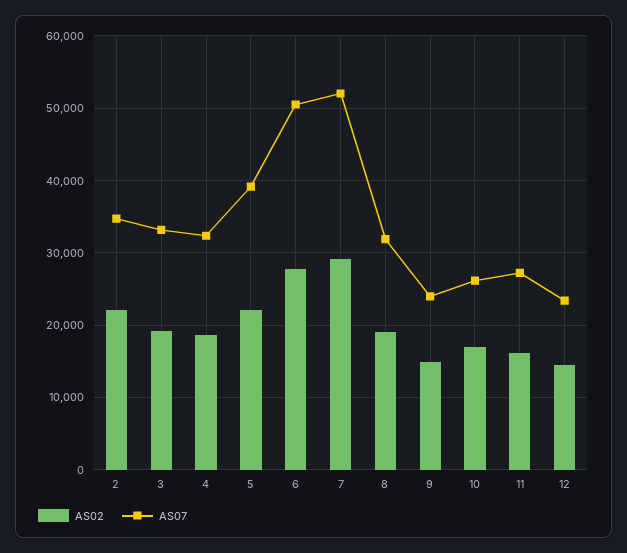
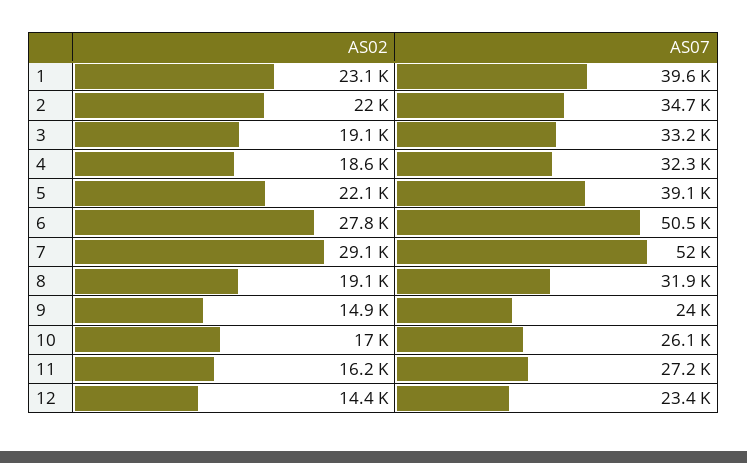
AS02, 1: none -> 23100
AS07, 1: none -> 39600

